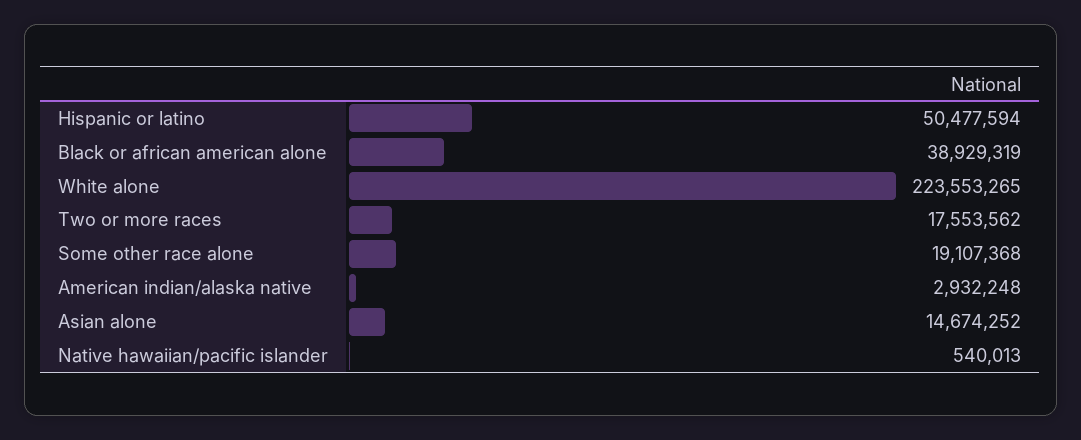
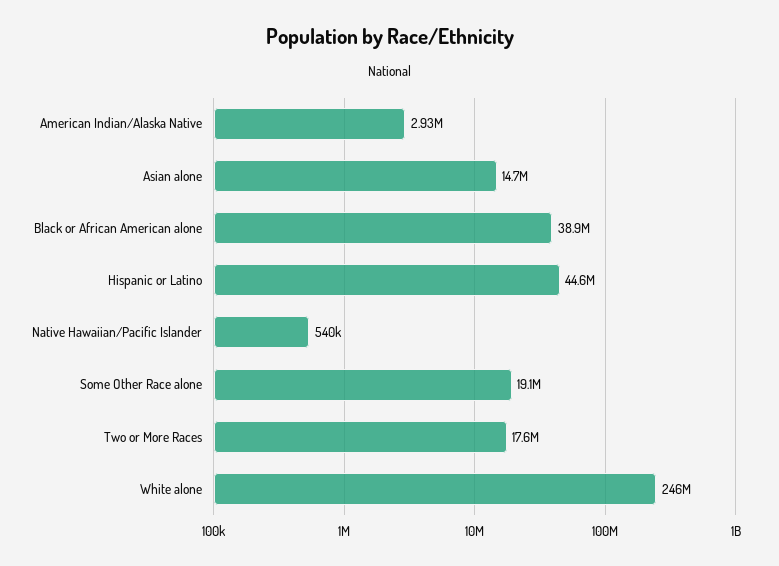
Hispanic or latino: 50477594 -> 44600000
White alone: 223553265 -> 246000000

